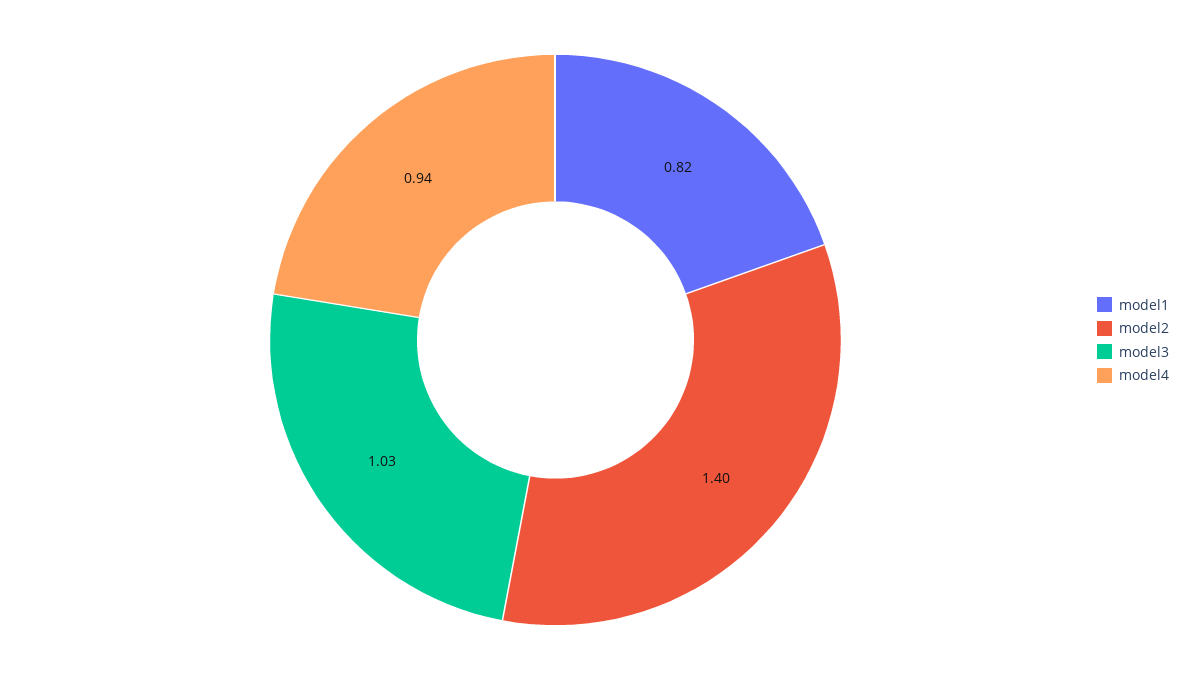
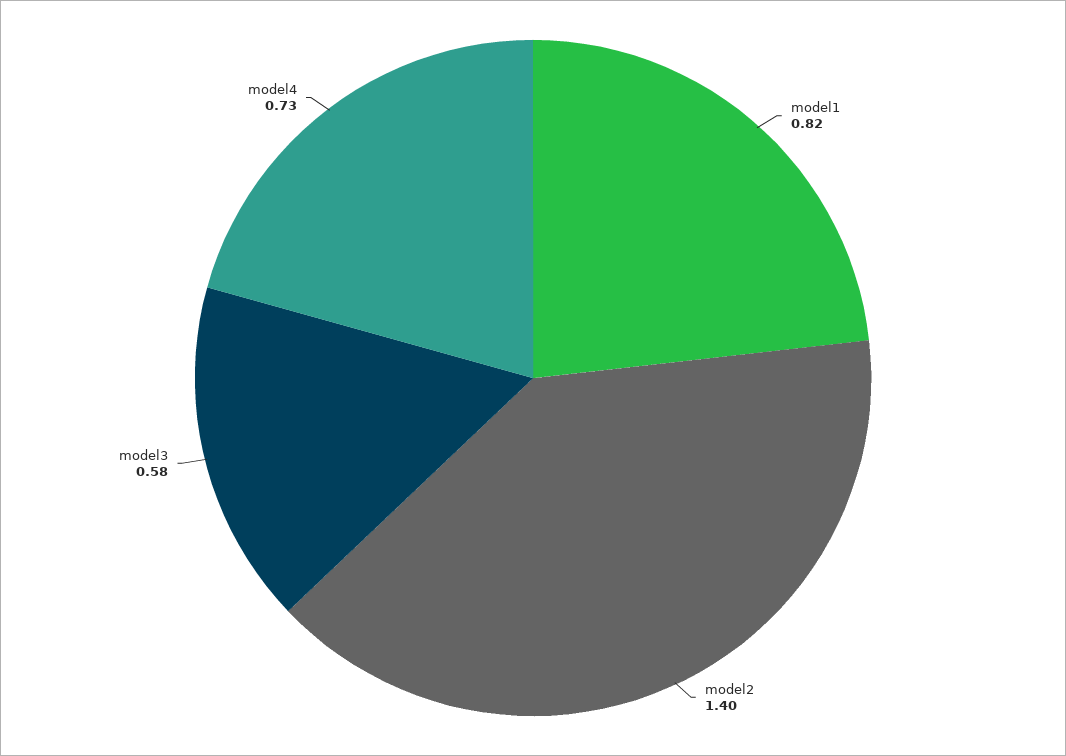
model3: 1.03 -> 0.58
model4: 0.94 -> 0.73

